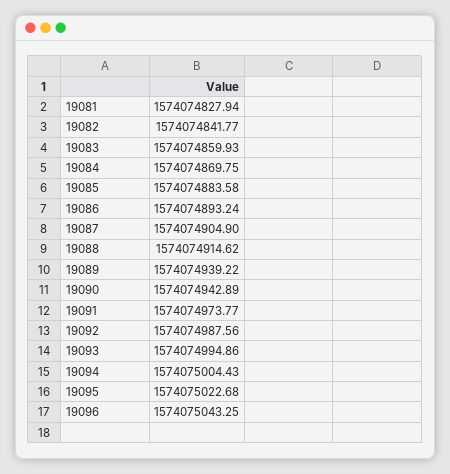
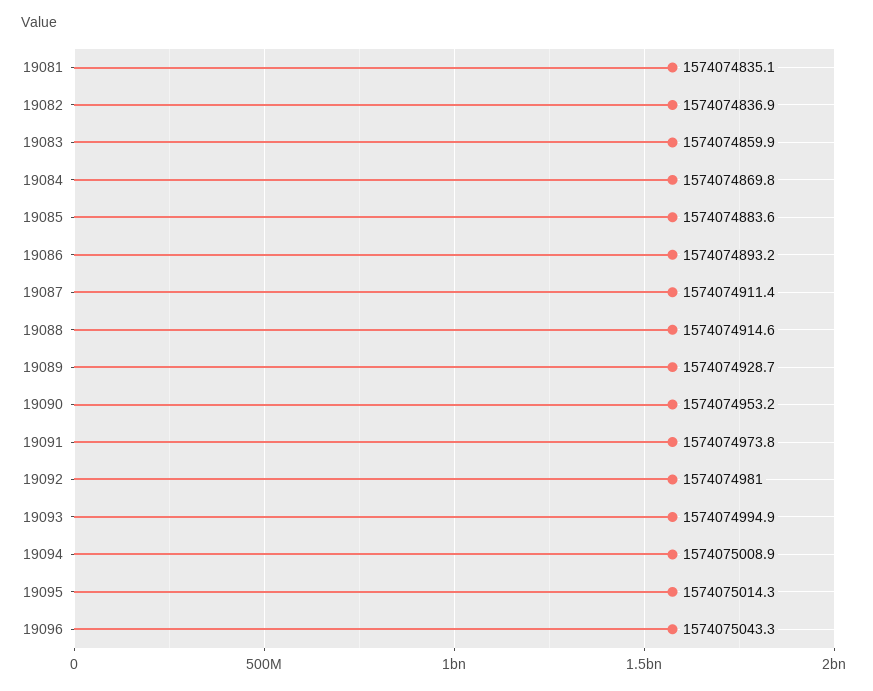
19081: 1574074827.94 -> 1574074835.1
19082: 1574074841.77 -> 1574074836.9
19087: 1574074904.9 -> 1574074911.4
19089: 1574074939.22 -> 1574074928.7
19090: 1574074942.89 -> 1574074953.2
19092: 1574074987.56 -> 1574074981
19094: 1574075004.43 -> 1574075008.9
19095: 1574075022.68 -> 1574075014.3

